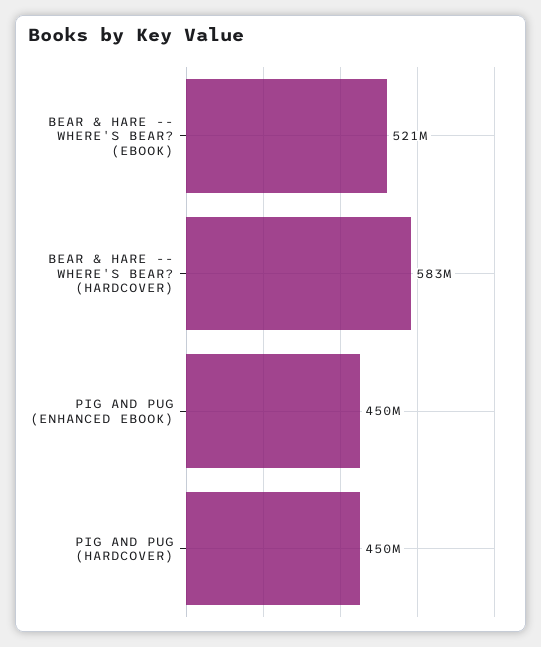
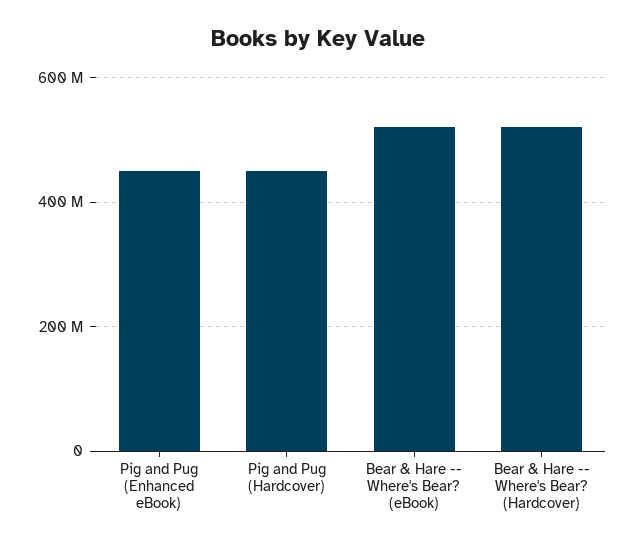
BEAR & HARE -- WHERE'S BEAR? (HARDCOVER): 583000000 -> 520000000

